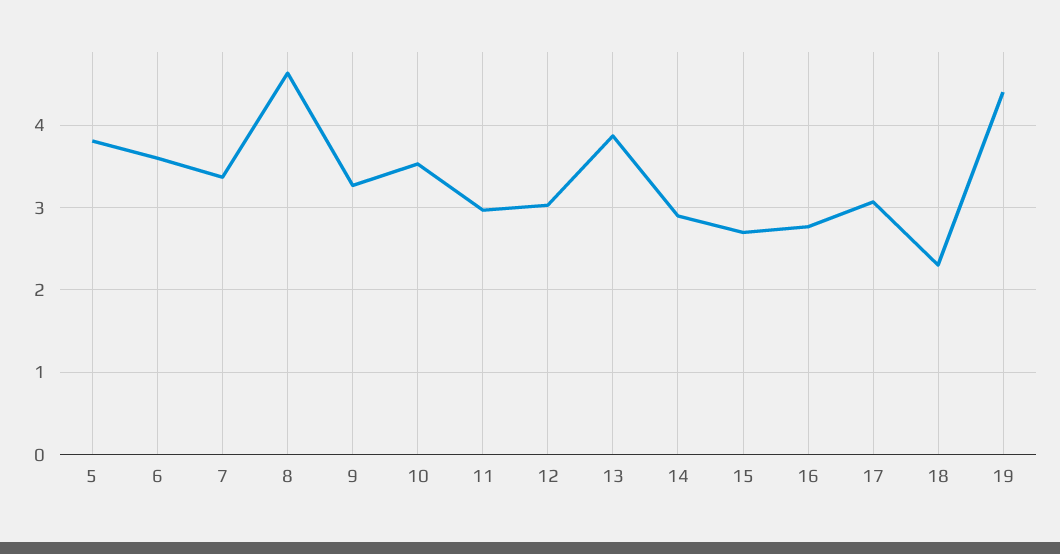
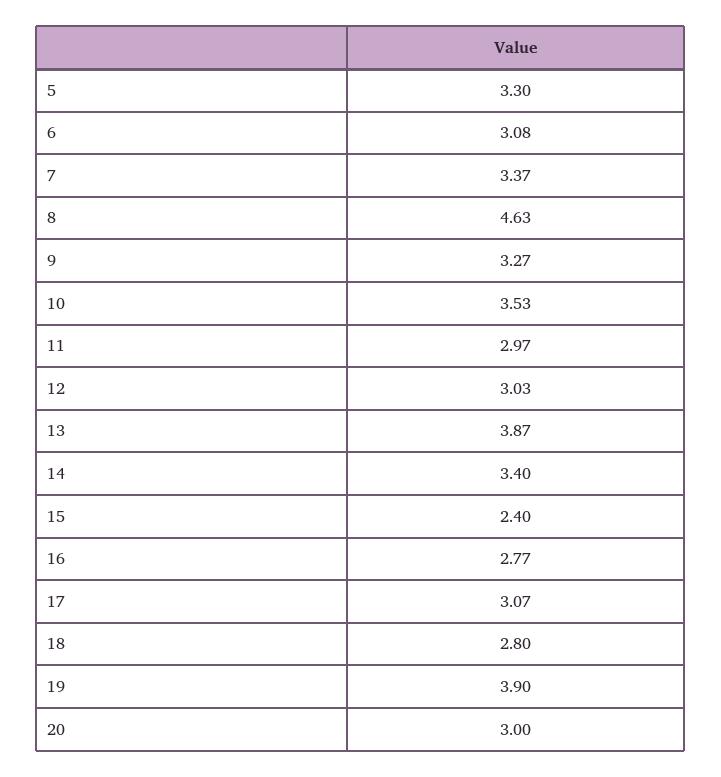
5: 3.8 -> 3.3
6: 3.6 -> 3.08
14: 2.9 -> 3.4
15: 2.7 -> 2.4
18: 2.3 -> 2.8
19: 4.4 -> 3.9
20: none -> 3

